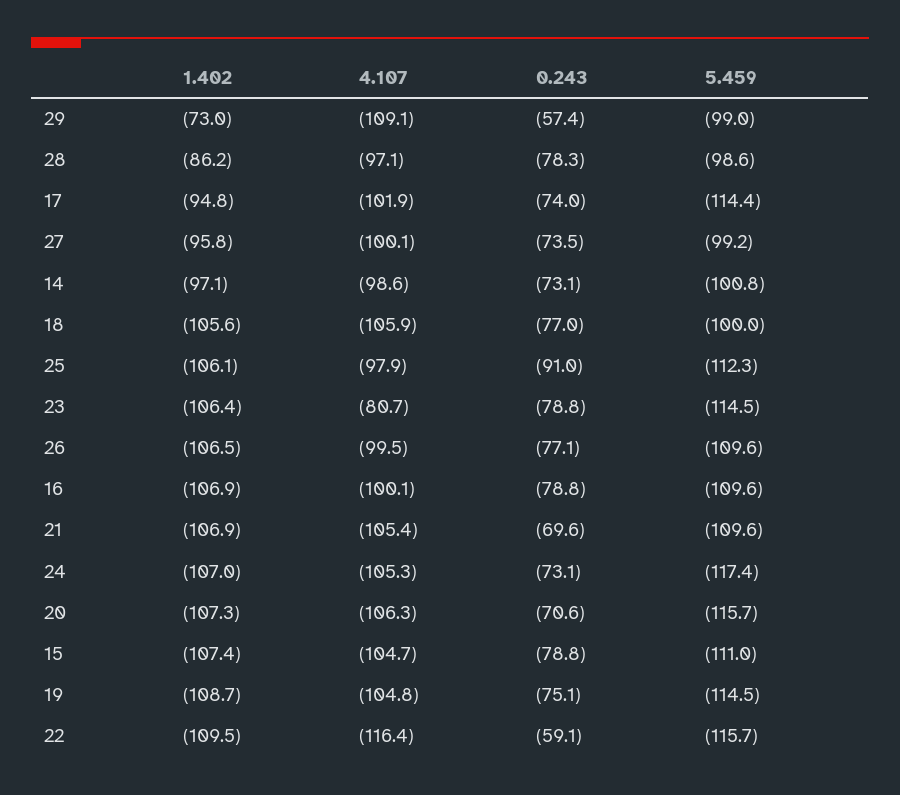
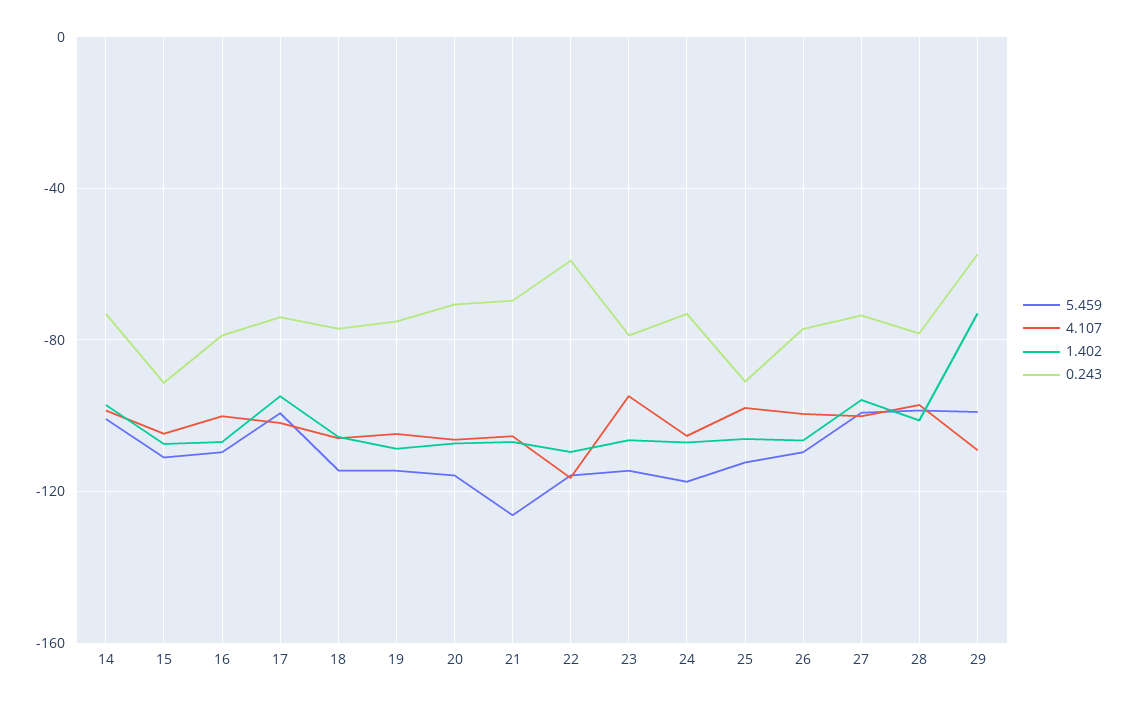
1.402, 28: -86.2 -> -100
5.459, 17: -114.4 -> -100
5.459, 18: -100 -> -115
4.107, 23: -80.7 -> -95
5.459, 21: -109.6 -> -125
0.243, 15: -78.8 -> -90

